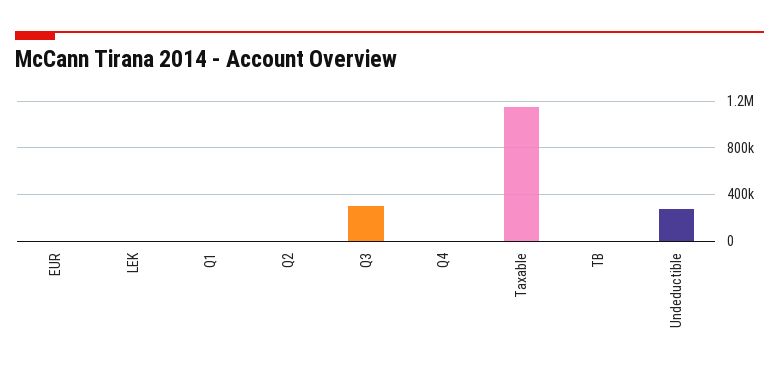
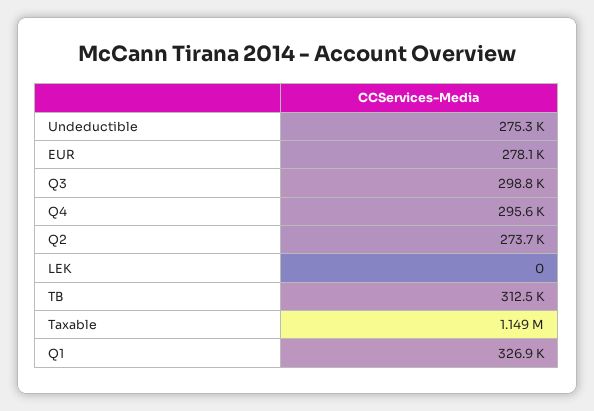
EUR: 0 -> 278100
Q1: 0 -> 326900
Q2: 0 -> 273700
Q4: 0 -> 295600
TB: 0 -> 312500

